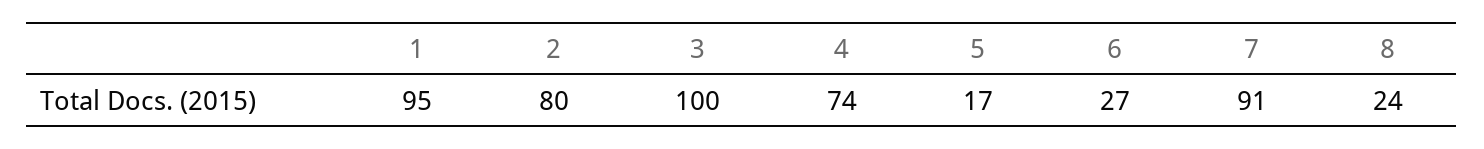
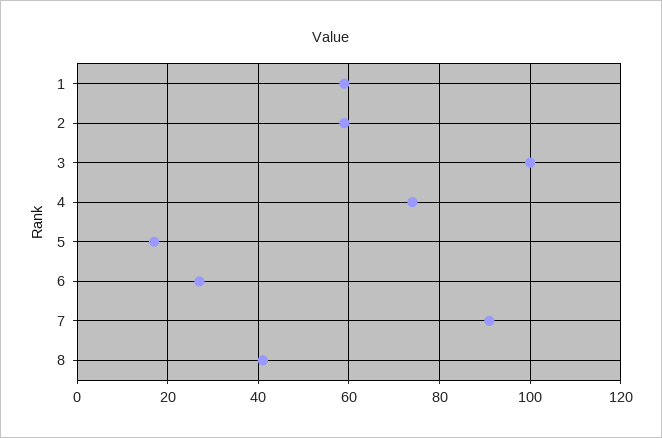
1: 95 -> 60
2: 80 -> 60
8: 24 -> 40

